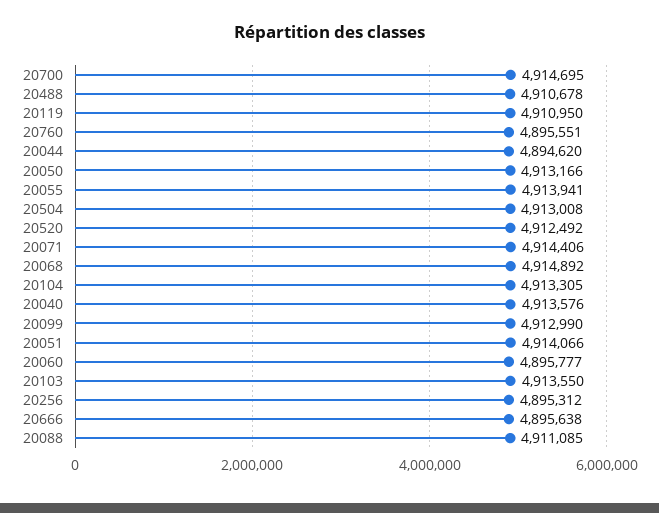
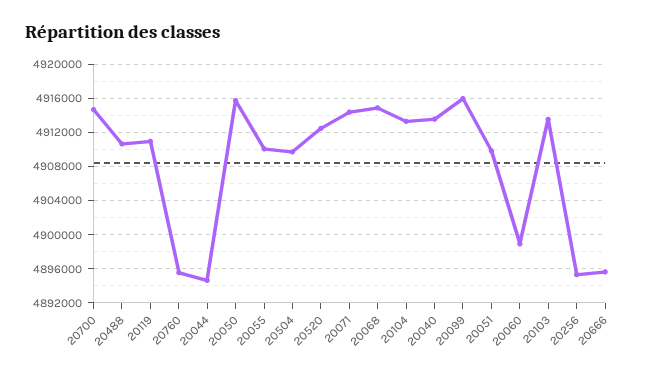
20050: 4913166 -> 4916000
20055: 4913941 -> 4910000
20504: 4913008 -> 4910000
20099: 4912990 -> 4916000
20051: 4914066 -> 4910000
20060: 4895777 -> 4899000
20088: 4911085 -> none

